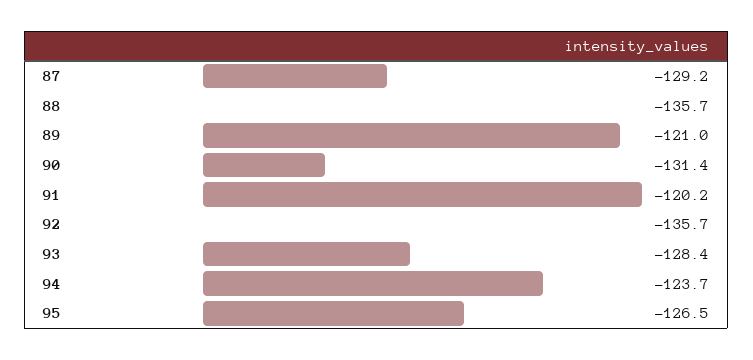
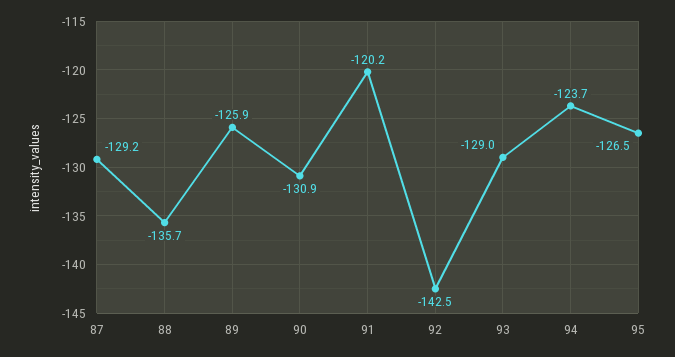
89: -121 -> -125.9
90: -131.4 -> -130.9
92: -135.7 -> -142.5
93: -128.4 -> -129

